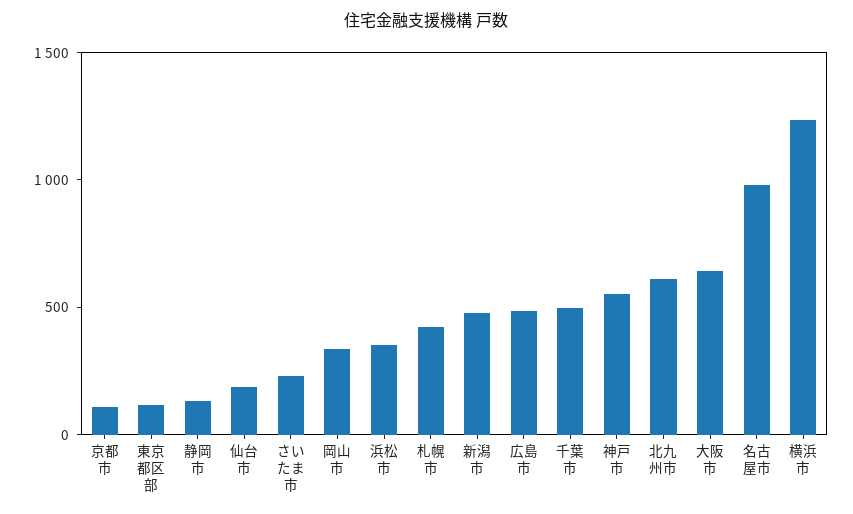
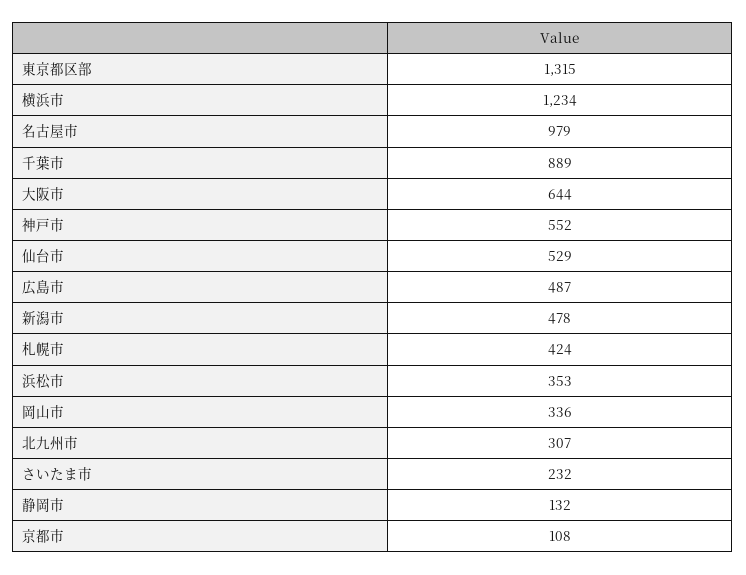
東京都区部: 100 -> 1315
仙台市: 200 -> 529
千葉市: 500 -> 889
北九州市: 600 -> 307

